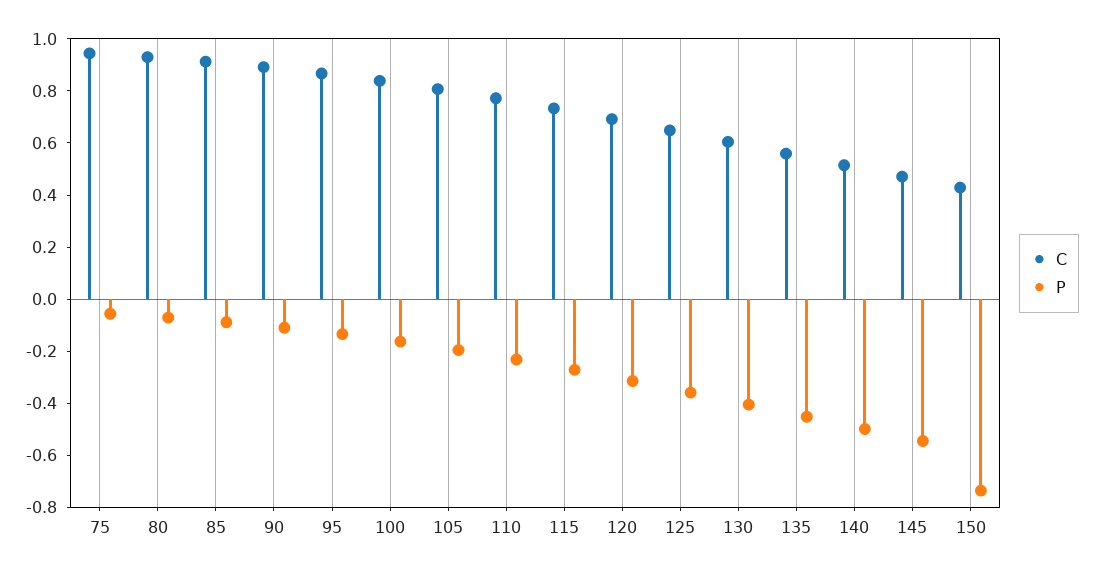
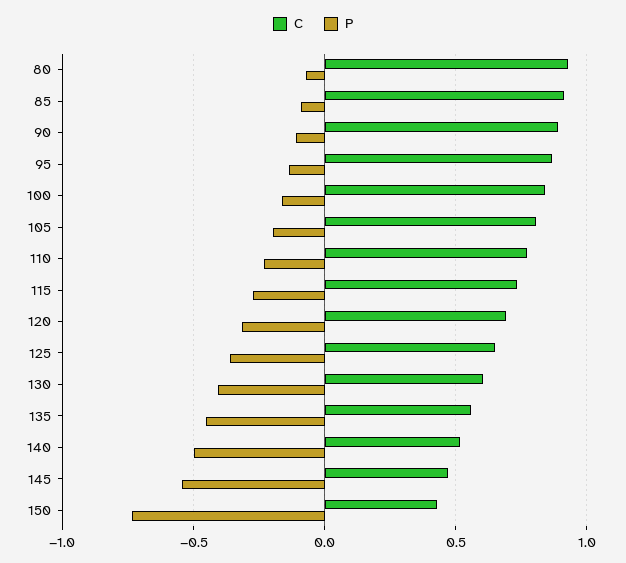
C, 75: 0.95 -> none
P, 75: -0.05 -> none

